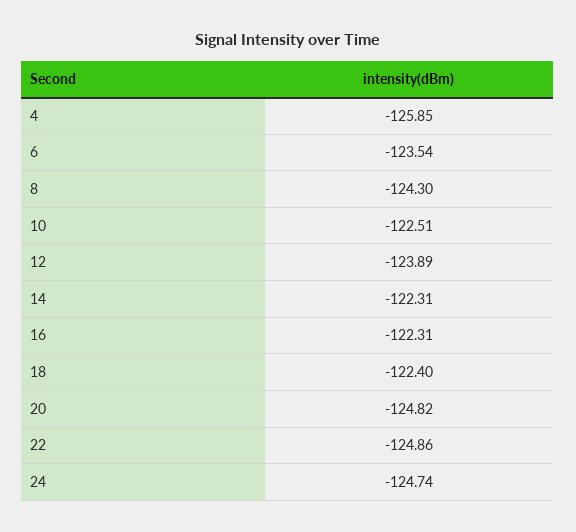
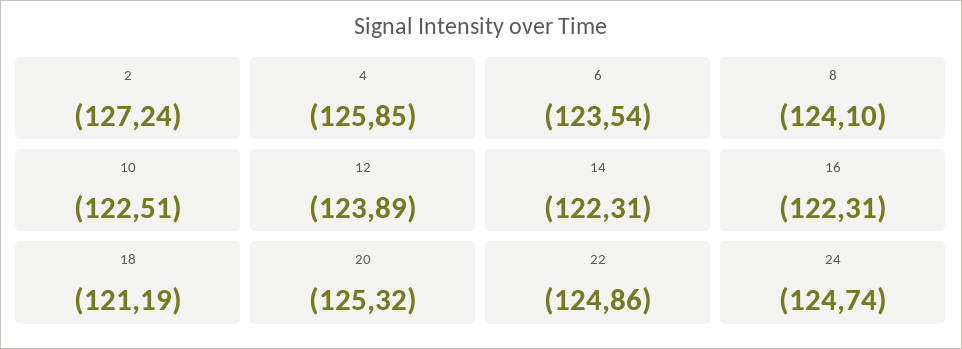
8: -124.3 -> -124.1
18: -122.4 -> -121.19
20: -124.82 -> -125.32
2: none -> -127.24

